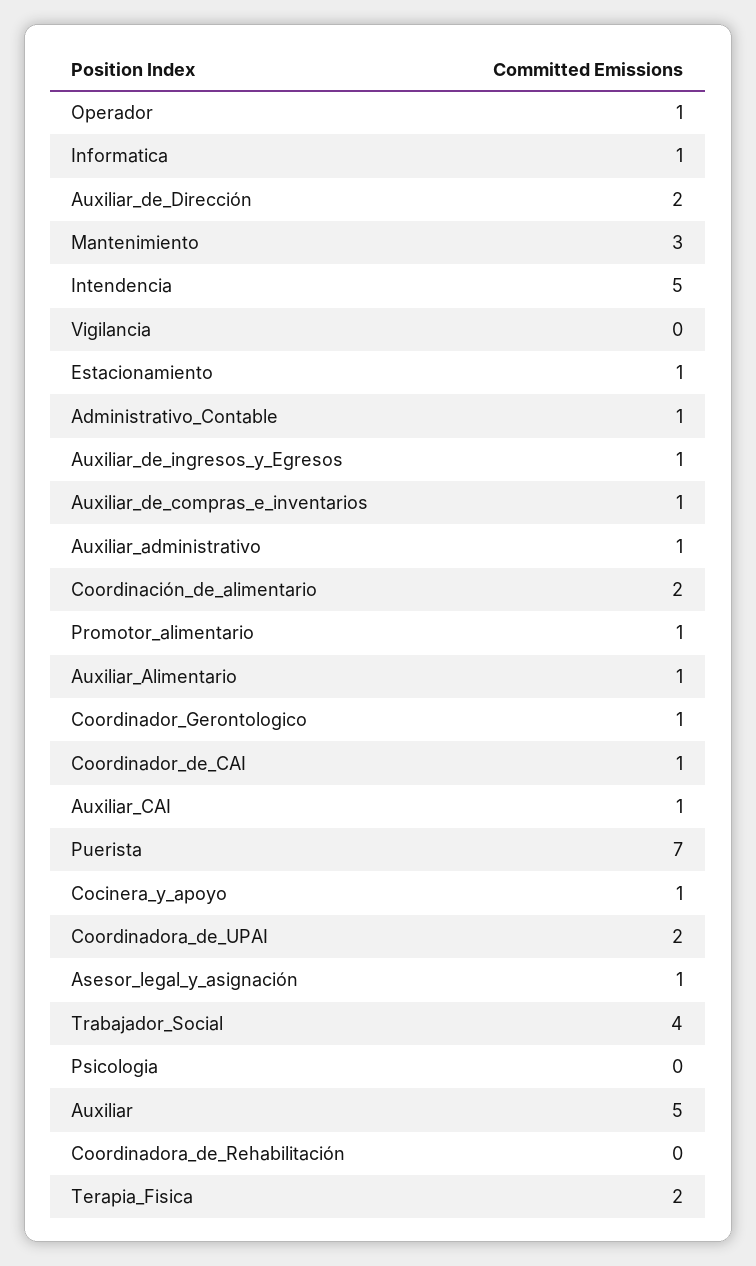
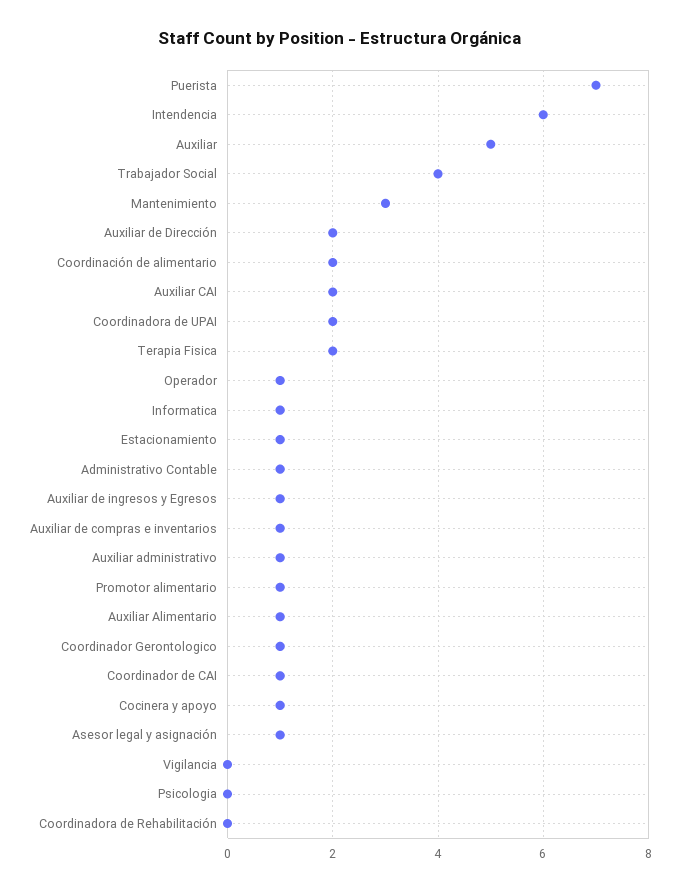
Intendencia: 5 -> 6
Auxiliar_CAI: 1 -> 2

